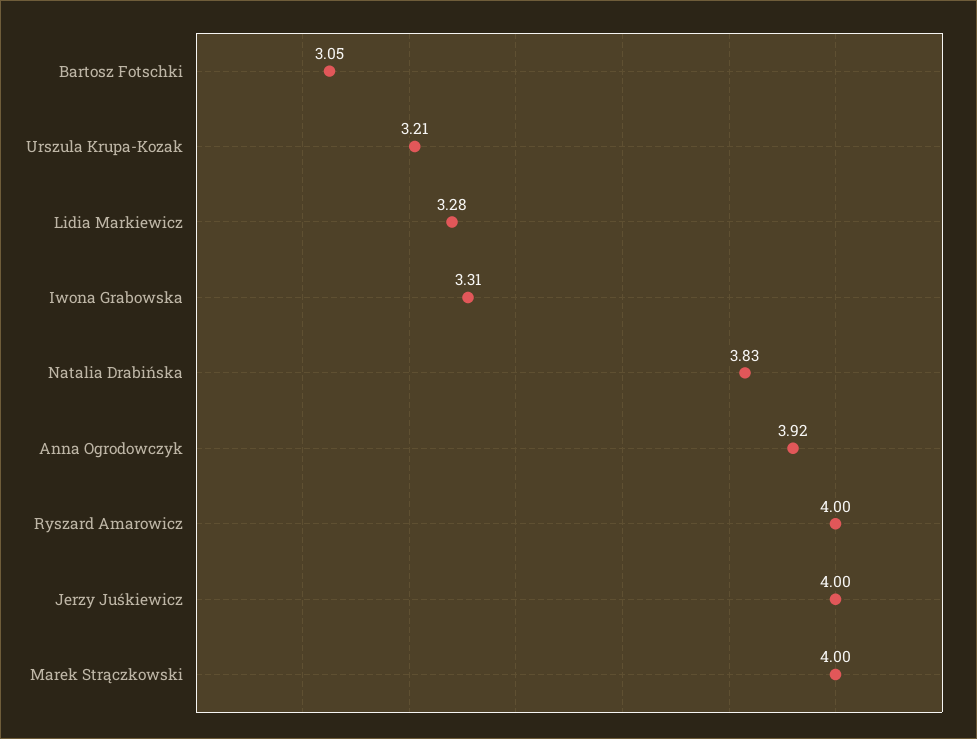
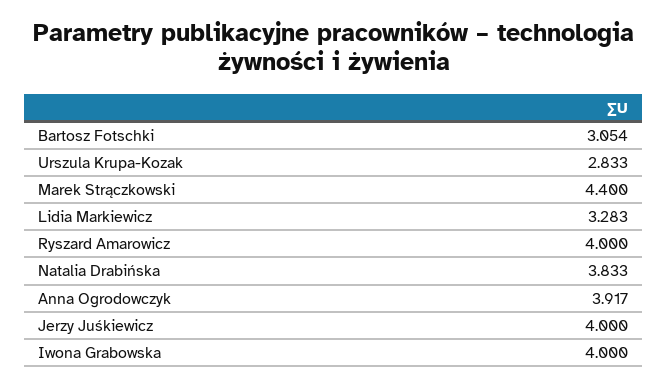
Urszula Krupa-Kozak: 3.21 -> 2.833
Iwona Grabowska: 3.31 -> 4
Marek Strączkowski: 4 -> 4.4

